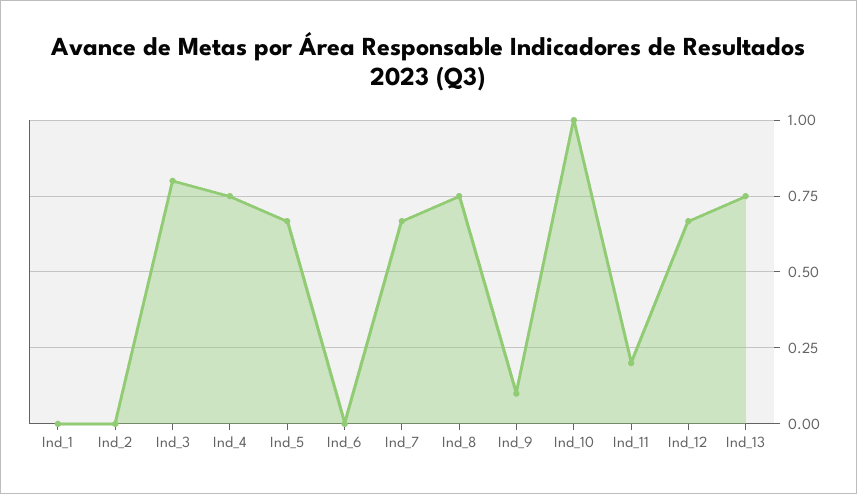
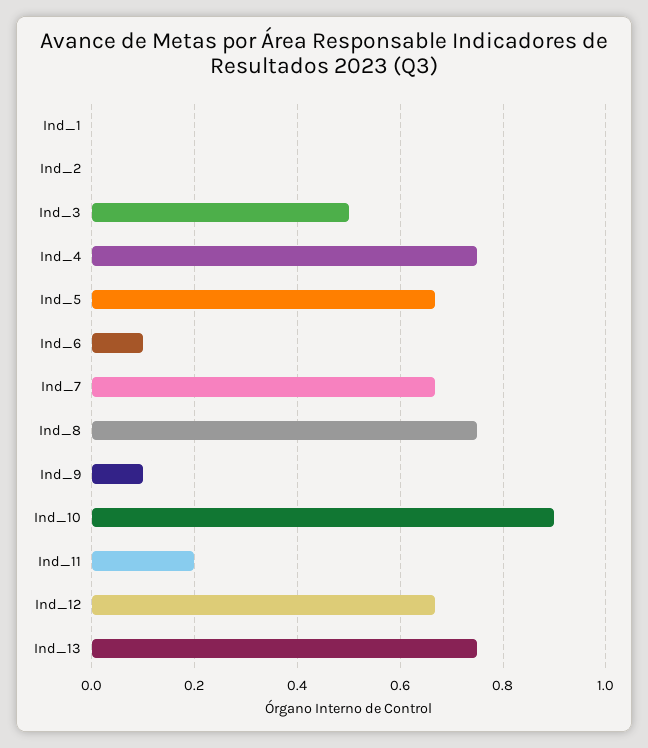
Ind_3: 0.8 -> 0.5
Ind_6: 0 -> 0.1
Ind_10: 1 -> 0.9

